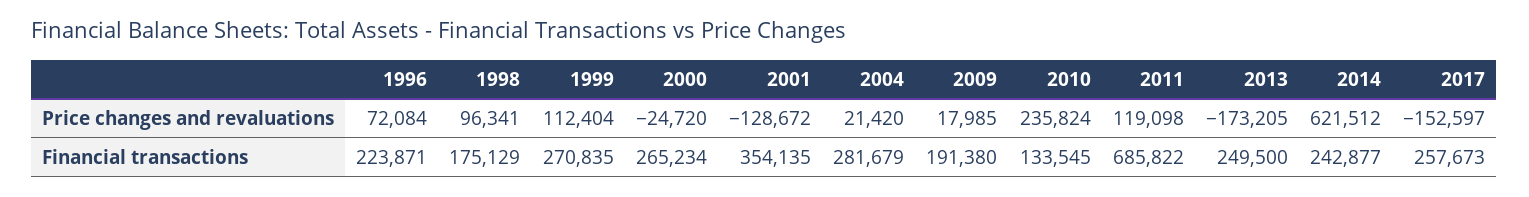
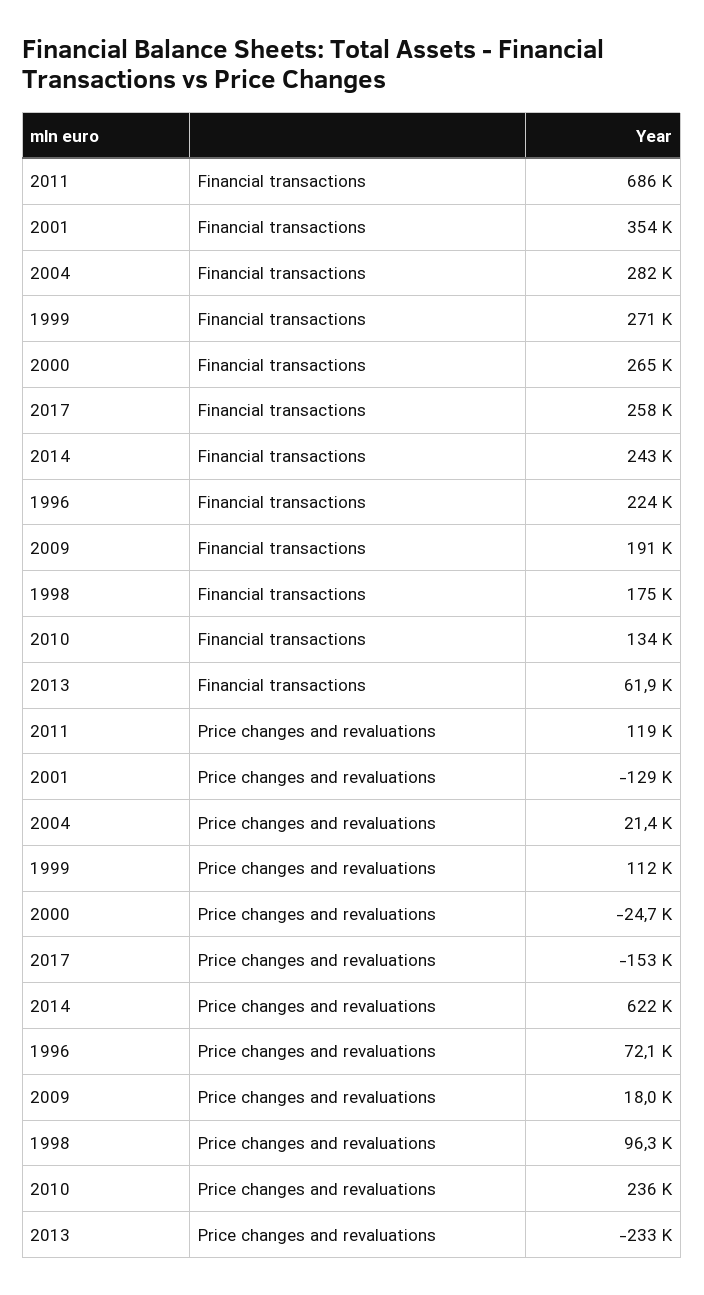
2013, Price changes and revaluations: -173205 -> -233000
2013, Financial transactions: 249500 -> 61900

